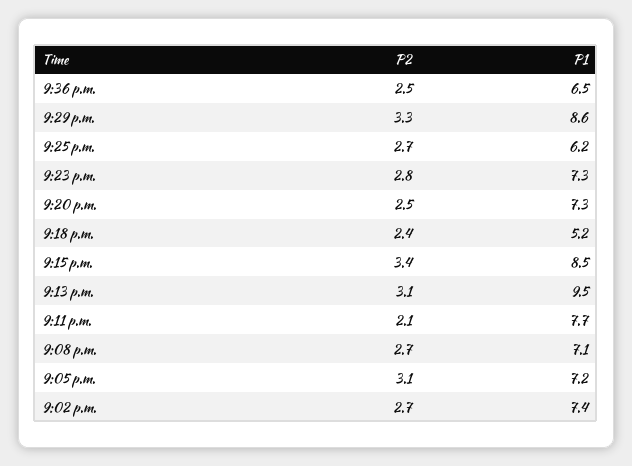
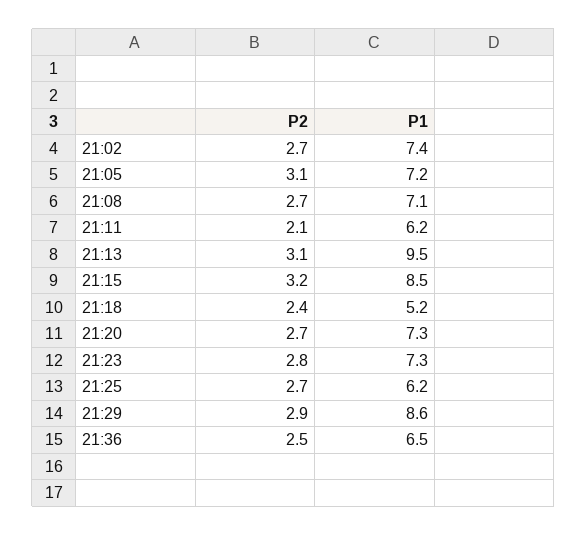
P2, 9:29 p.m.: 3.3 -> 2.9
P2, 9:20 p.m.: 2.5 -> 2.7
P2, 9:15 p.m.: 3.4 -> 3.2
P1, 9:11 p.m.: 7.7 -> 6.2

